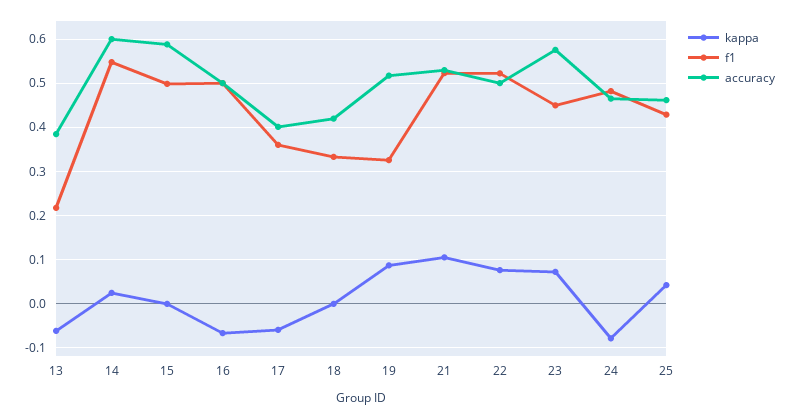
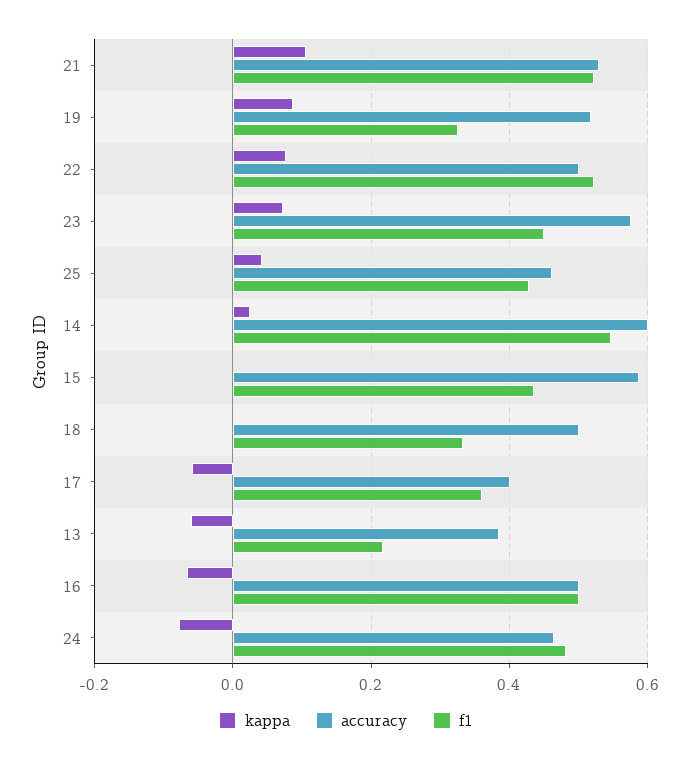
f1, 15: 0.5 -> 0.44
accuracy, 18: 0.42 -> 0.5

